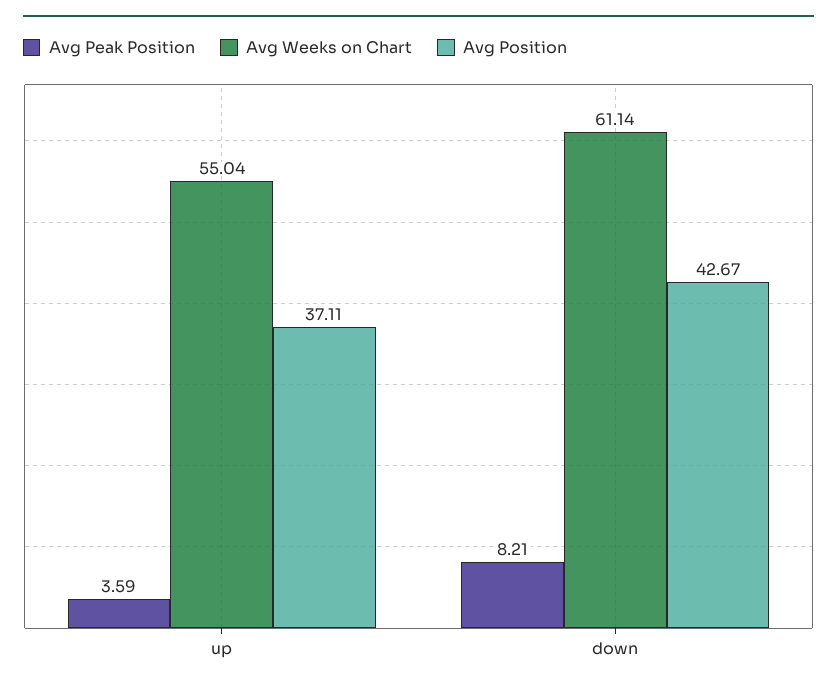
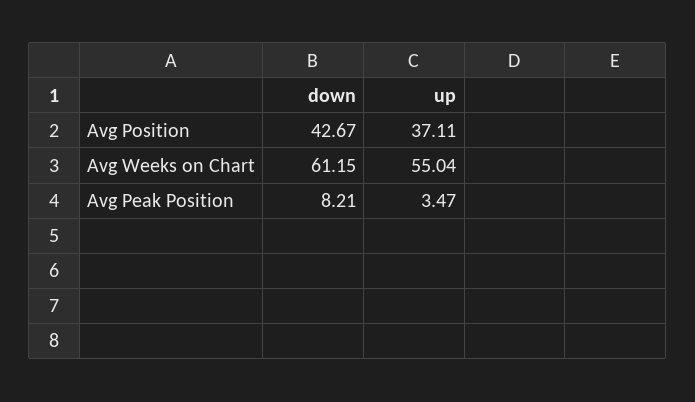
Avg Peak Position, up: 3.59 -> 3.47
Avg Weeks on Chart, down: 61.14 -> 61.15

